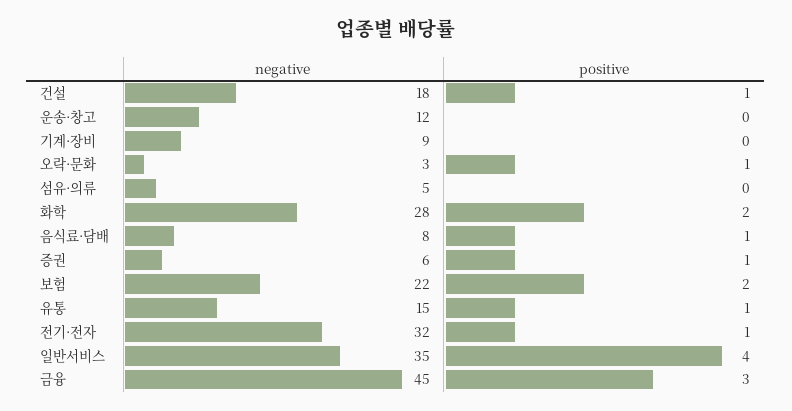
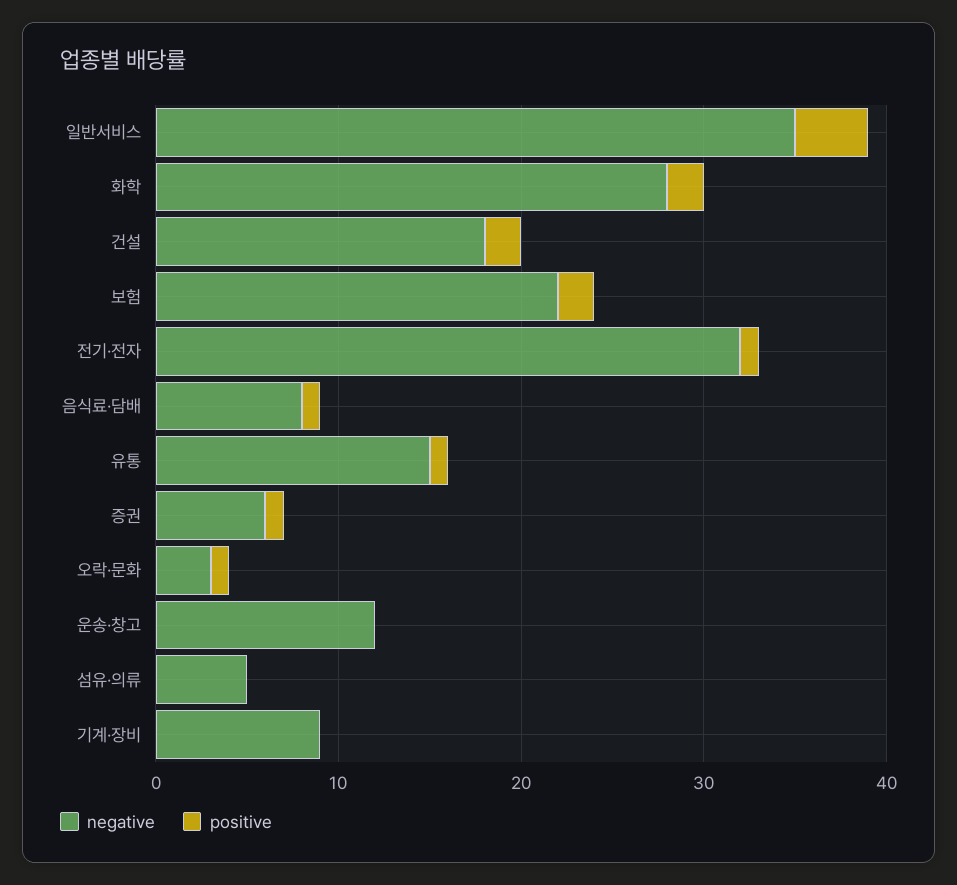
positive, 건설: 1 -> 2
negative, 금융: 45 -> none
positive, 금융: 3 -> none

